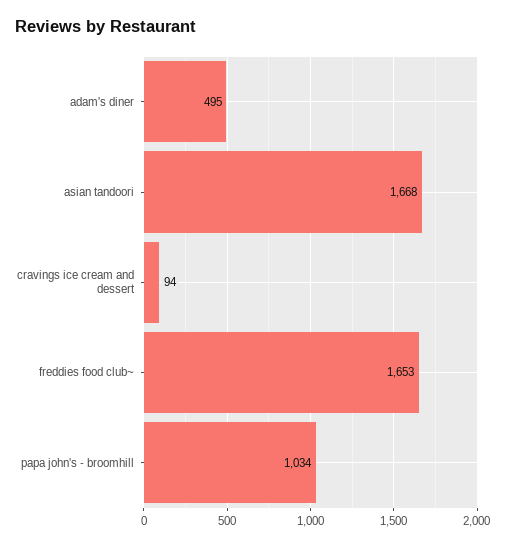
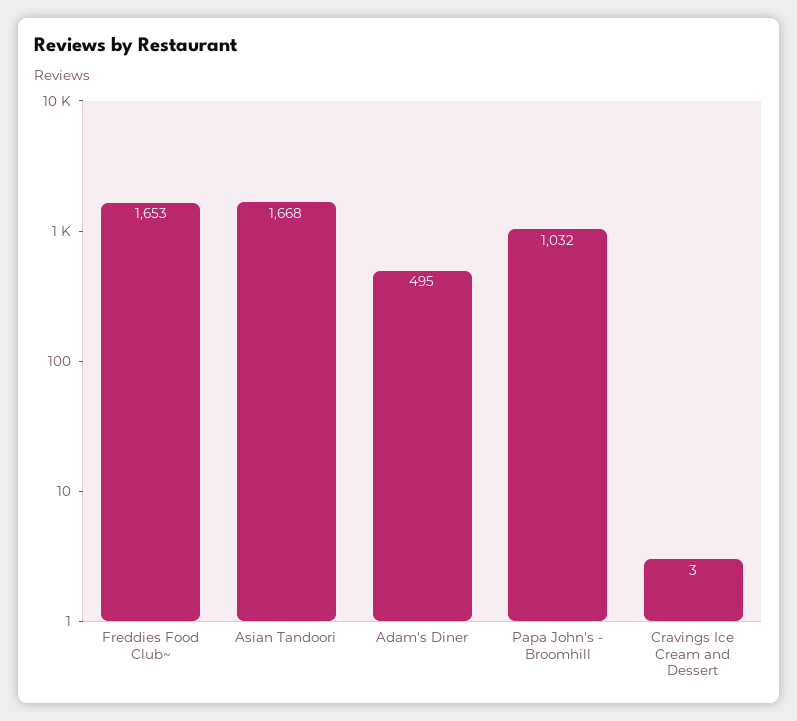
cravings ice cream and dessert: 94 -> 3
papa john's - broomhill: 1034 -> 1032

